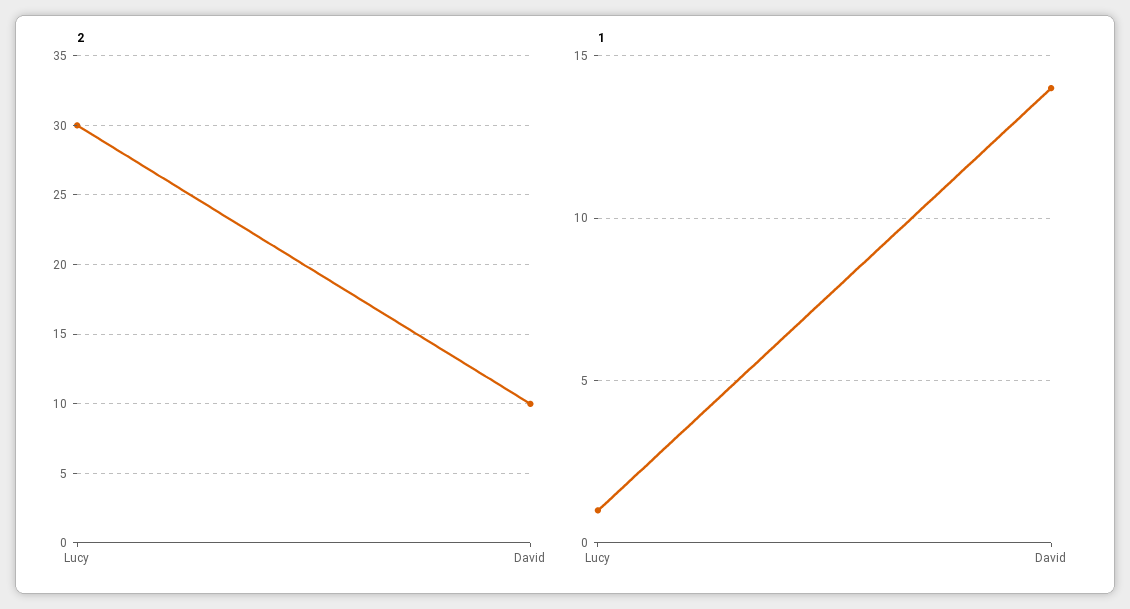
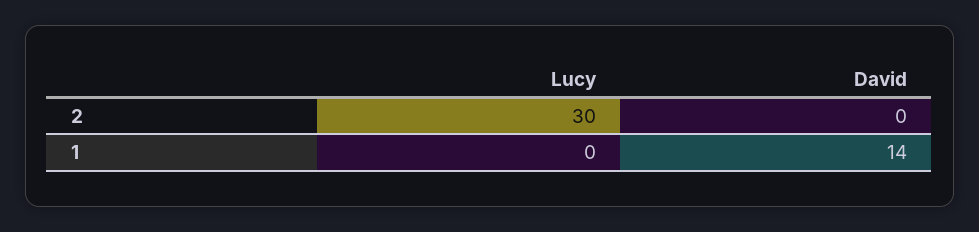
2, David: 10 -> 0
1, Lucy: 1 -> 0

